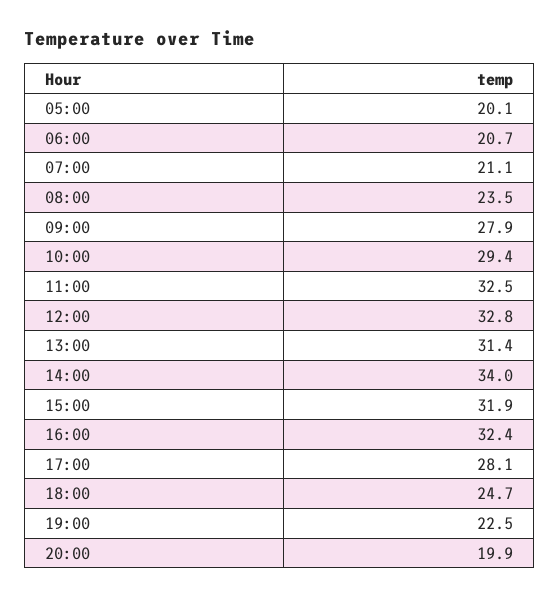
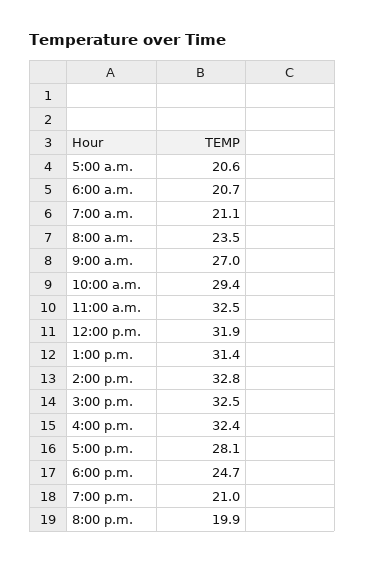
05:00: 20.1 -> 20.6
09:00: 27.9 -> 27
12:00: 32.8 -> 31.9
14:00: 34 -> 32.8
15:00: 31.9 -> 32.5
19:00: 22.5 -> 21

